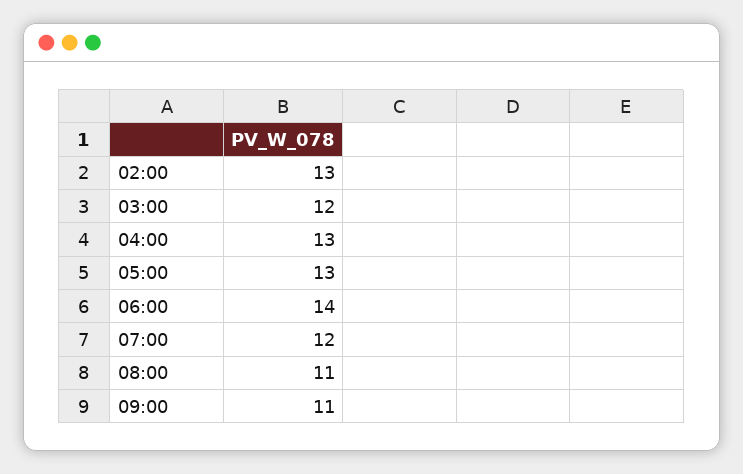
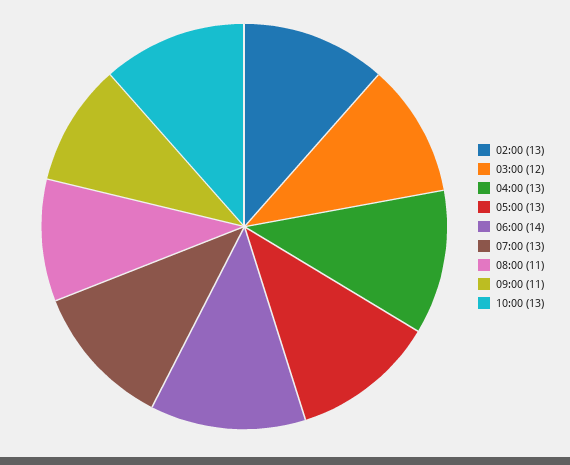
07:00: 12 -> 13
10:00: none -> 13

